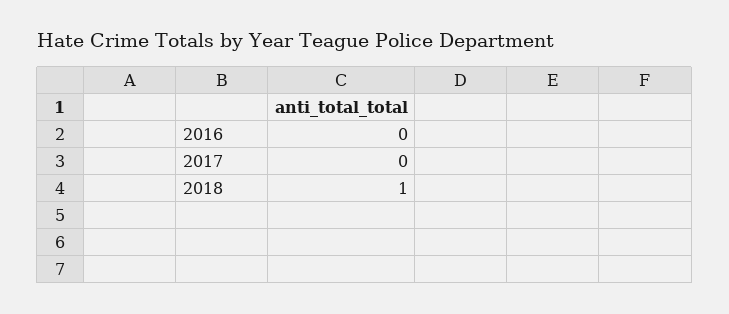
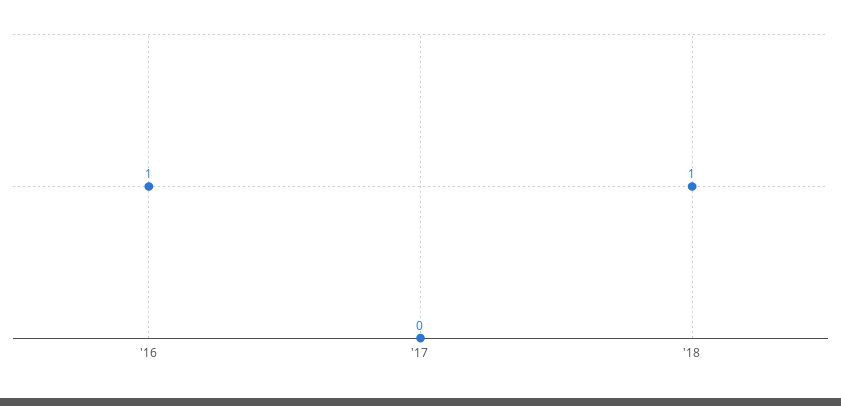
2016: 0 -> 1

